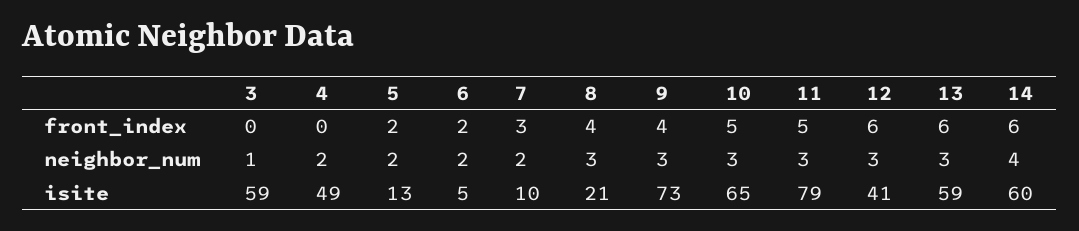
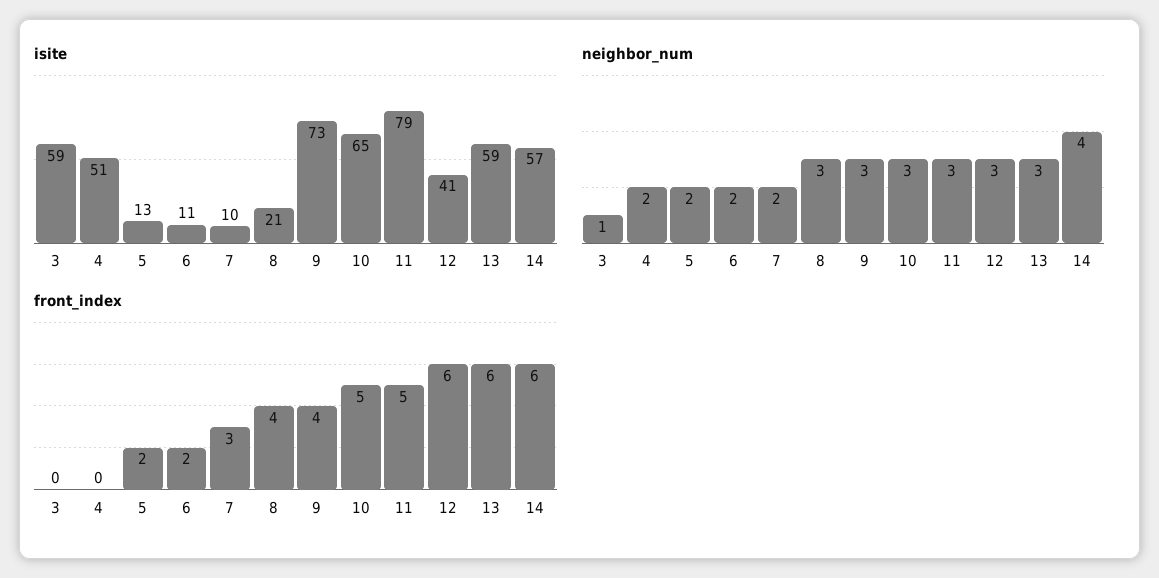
isite, 4: 49 -> 51
isite, 6: 5 -> 11
isite, 14: 60 -> 57

